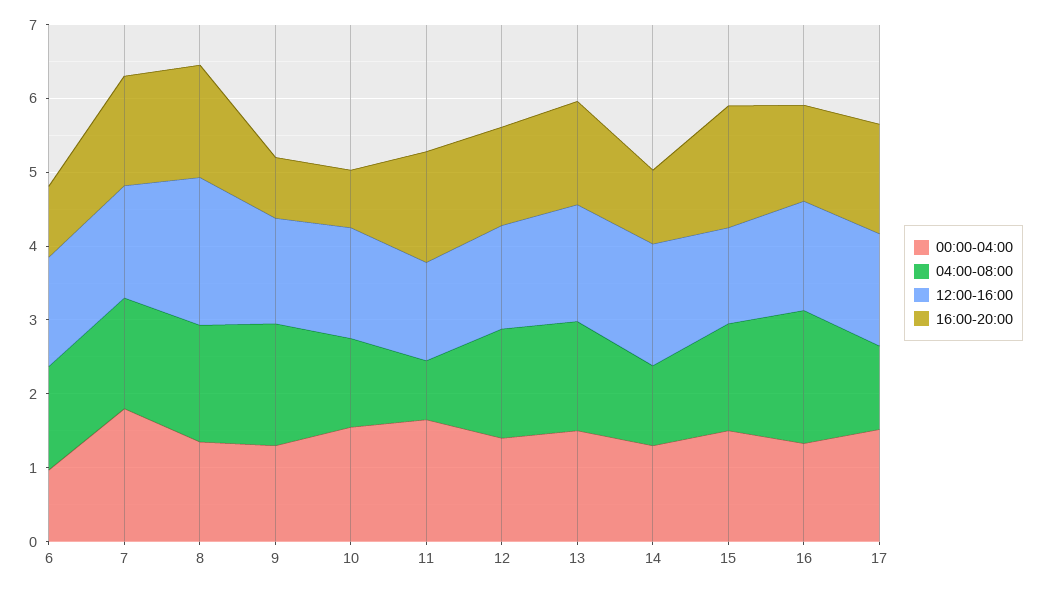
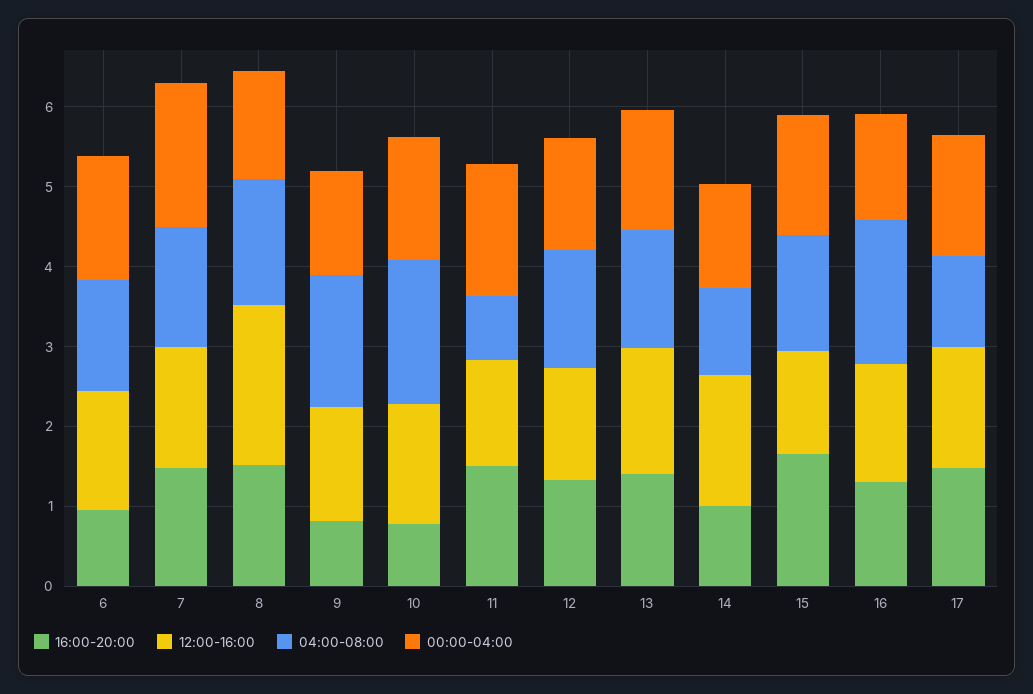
00:00-04:00, 6: 1 -> 1.6
04:00-08:00, 10: 1.2 -> 1.8

